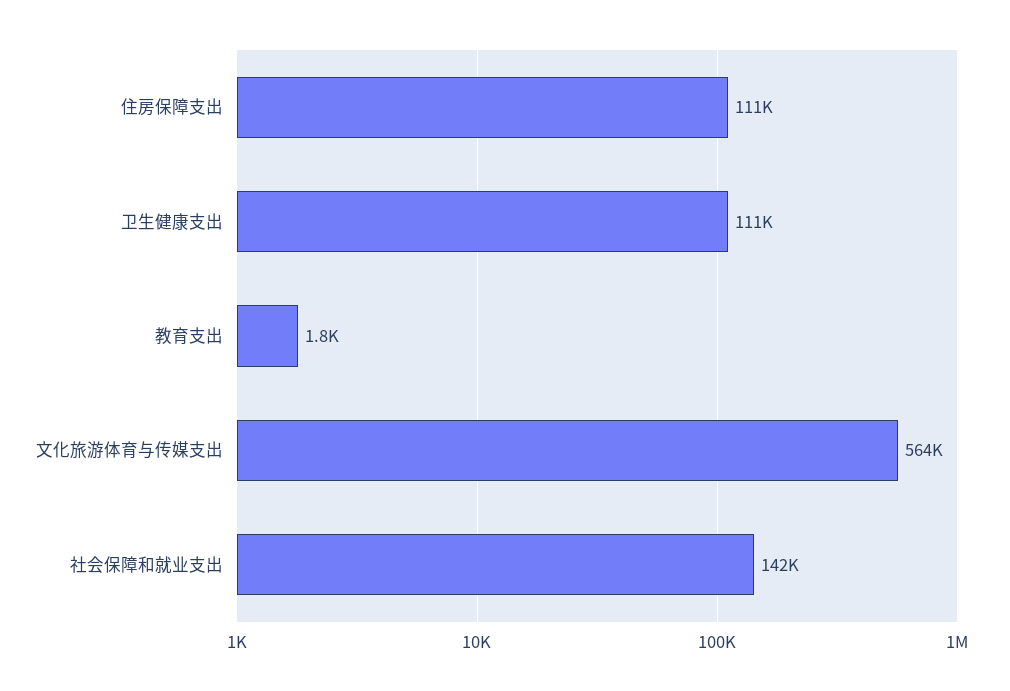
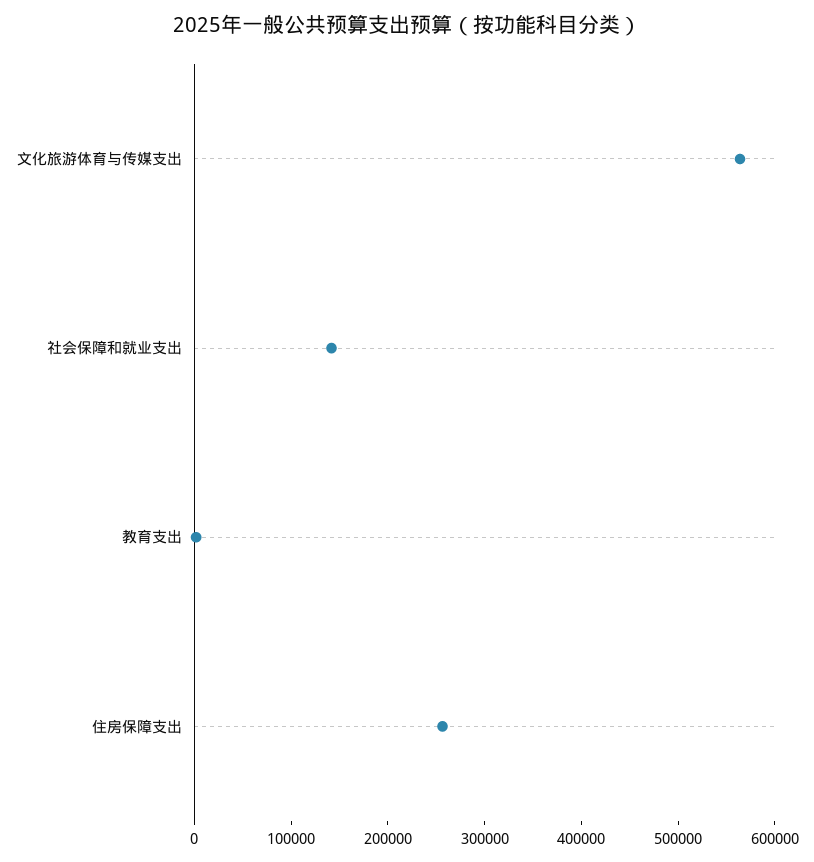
住房保障支出: 111000 -> 260000
卫生健康支出: 111000 -> none

